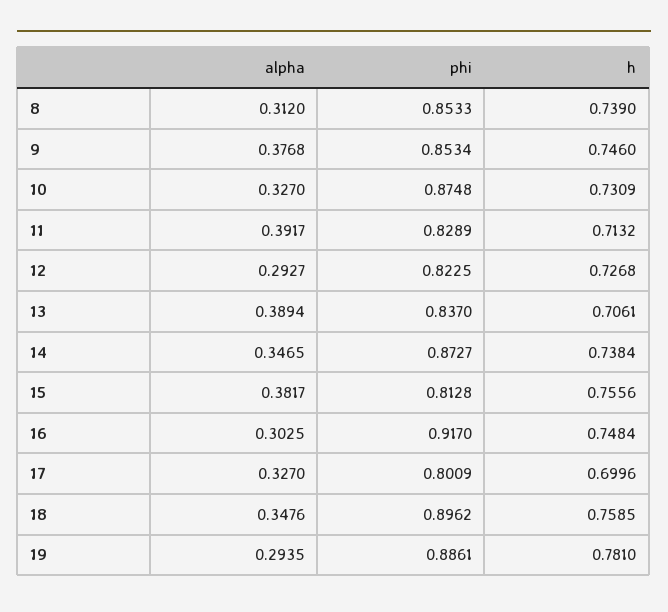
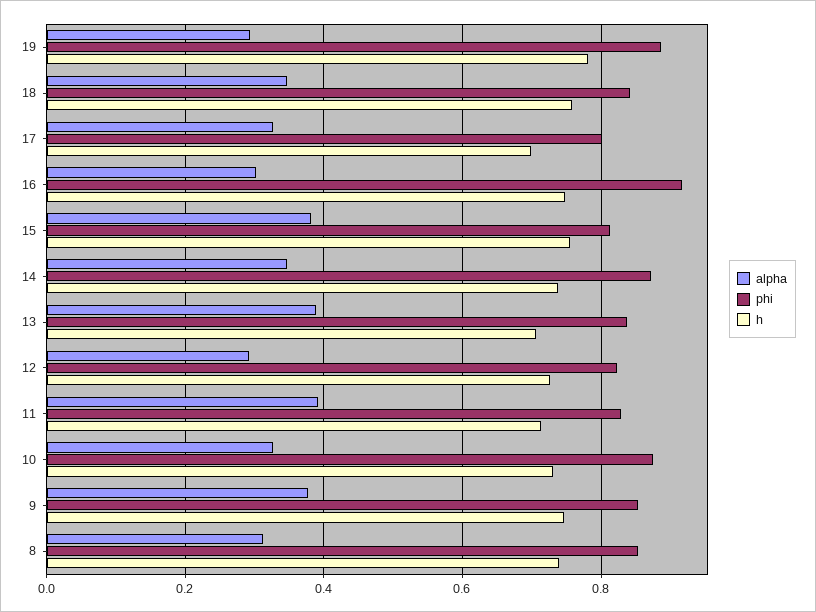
phi, 18: 0.8962 -> 0.84

